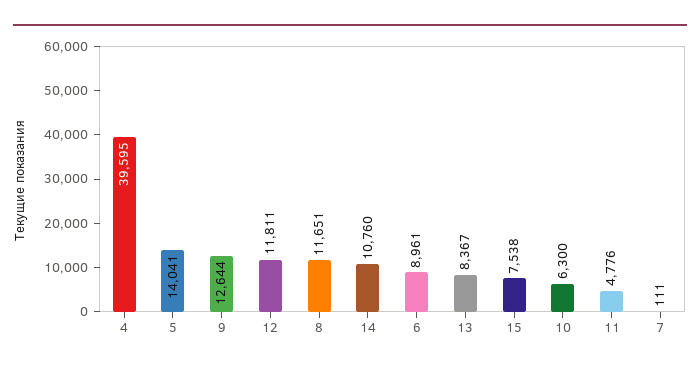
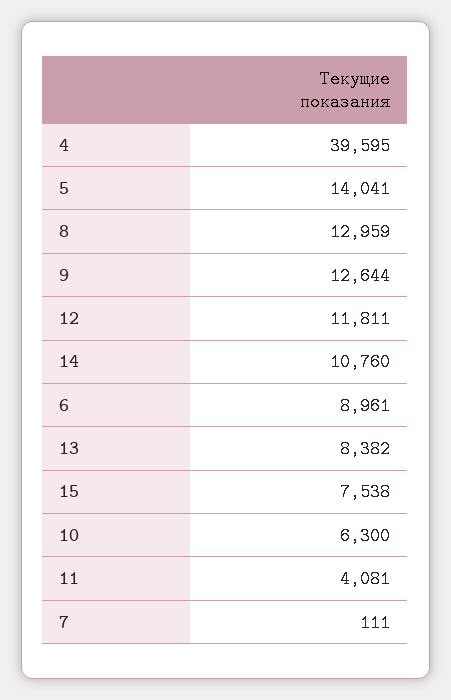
8: 11651 -> 12959
13: 8367 -> 8382
11: 4776 -> 4081

